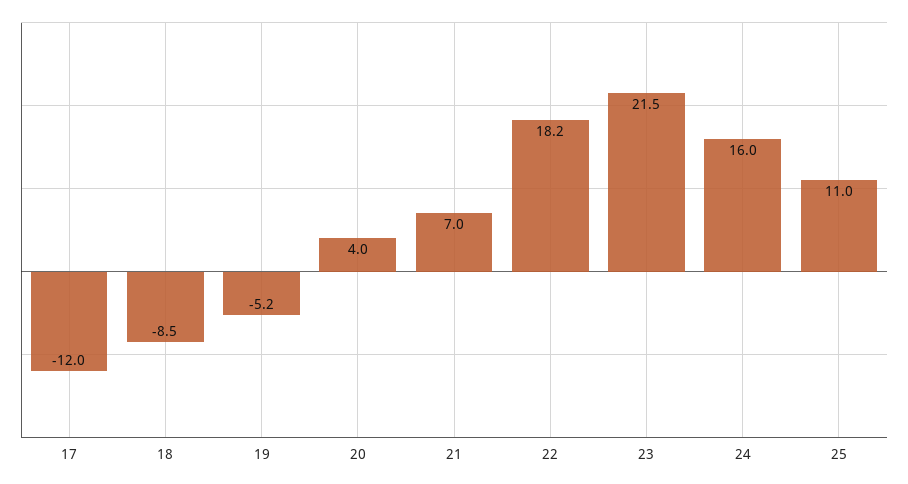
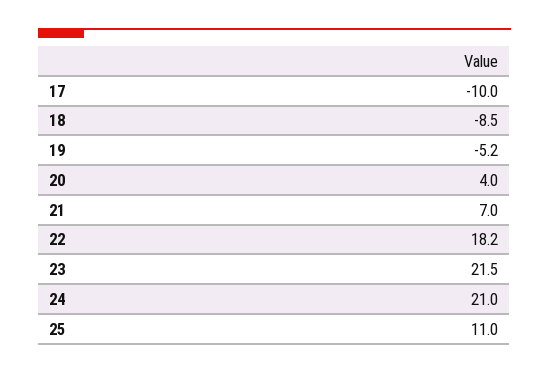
17: -12 -> -10
24: 16 -> 21

